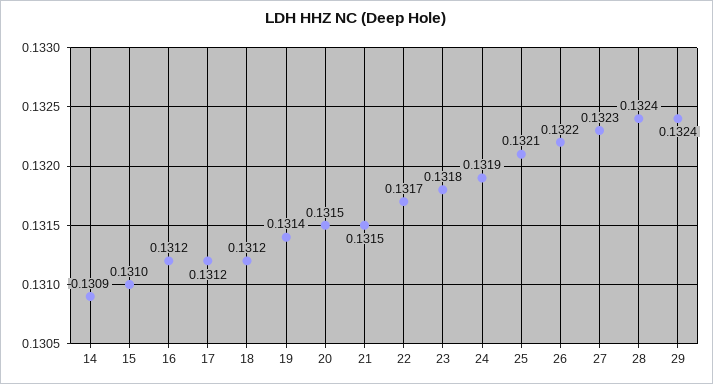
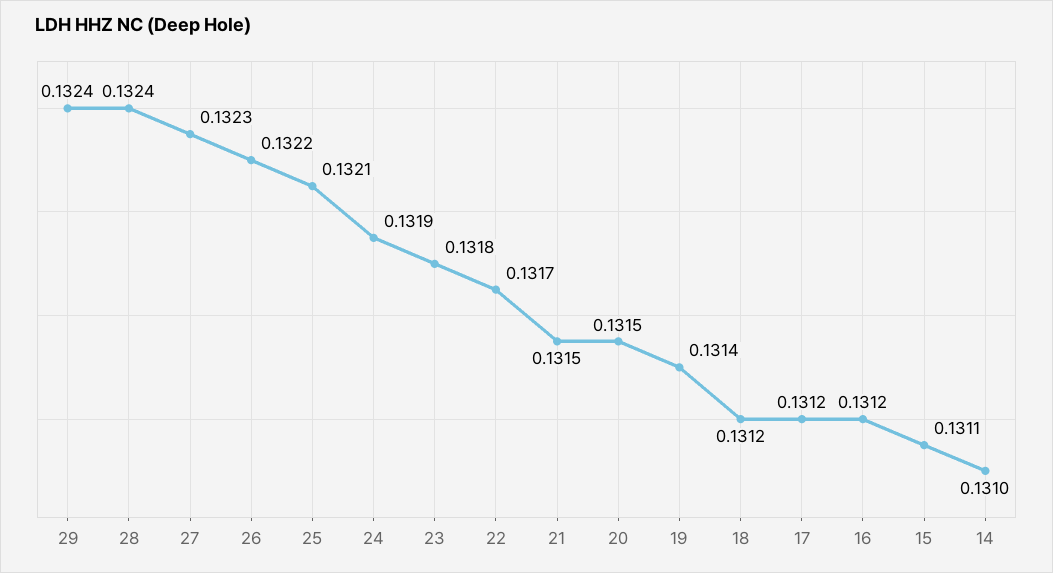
14: 0.1309 -> 0.131
15: 0.131 -> 0.1311

